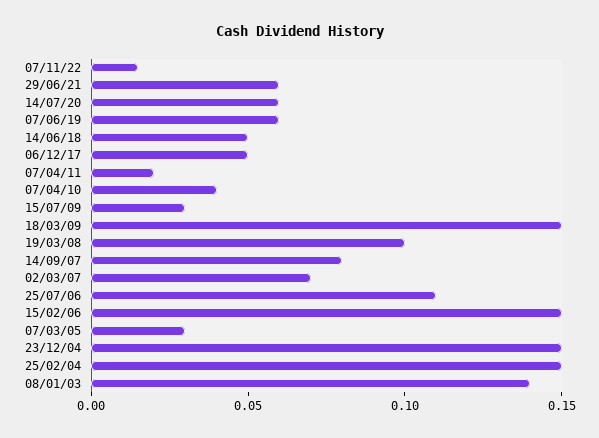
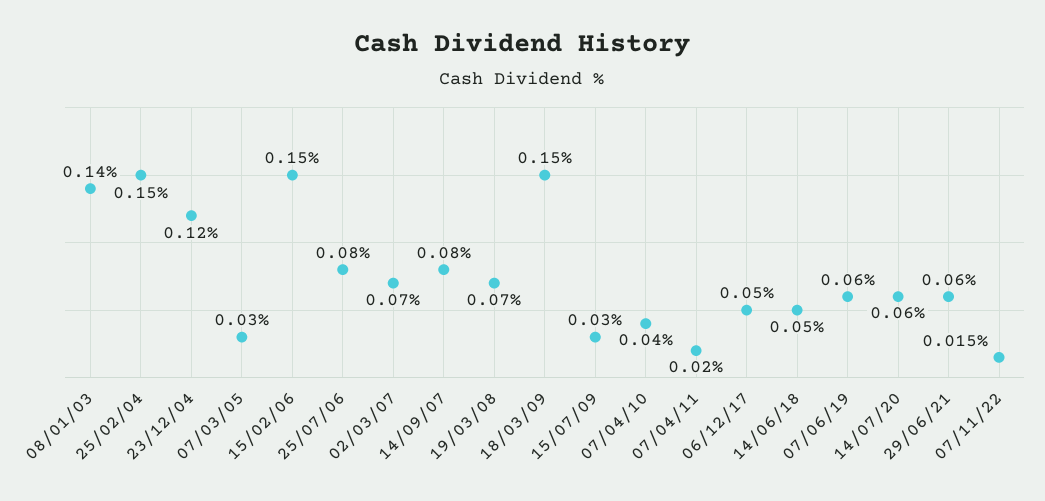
19/03/08: 0.1 -> 0.07
25/07/06: 0.11 -> 0.08
23/12/04: 0.15 -> 0.12

